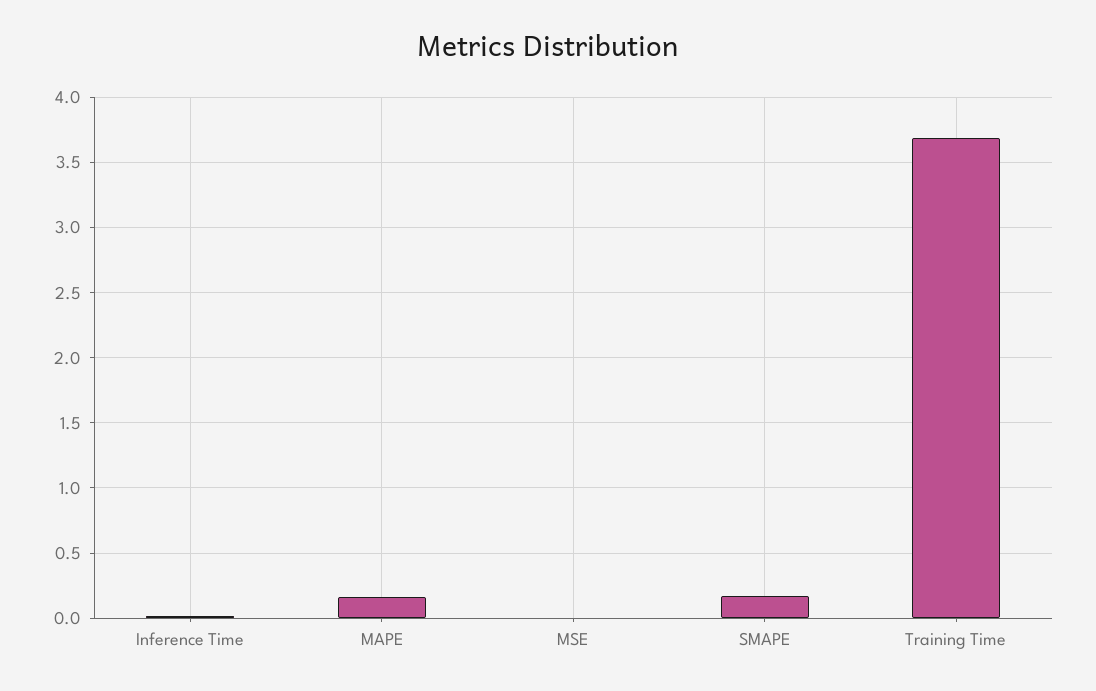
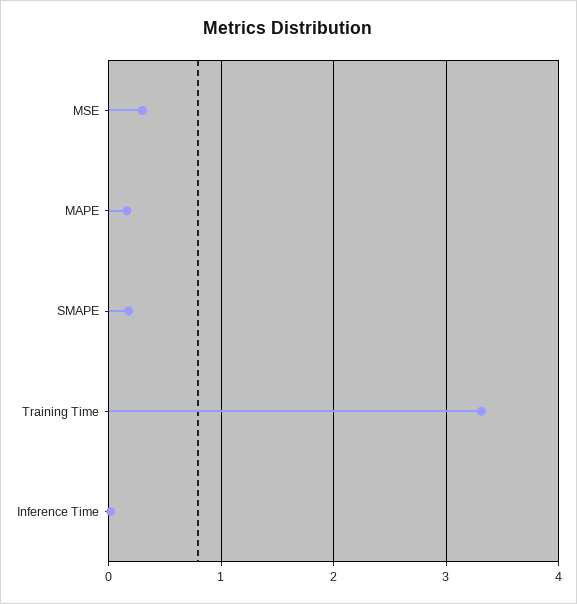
MSE: 0 -> 0.3
Training Time: 3.7 -> 3.3

